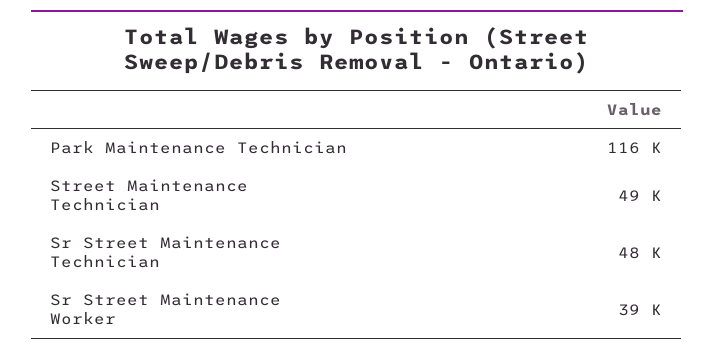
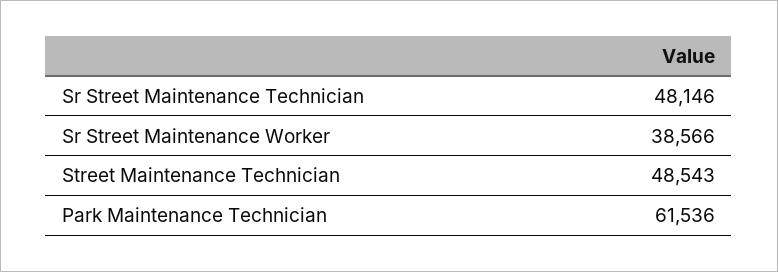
Park Maintenance Technician: 116000 -> 61536

